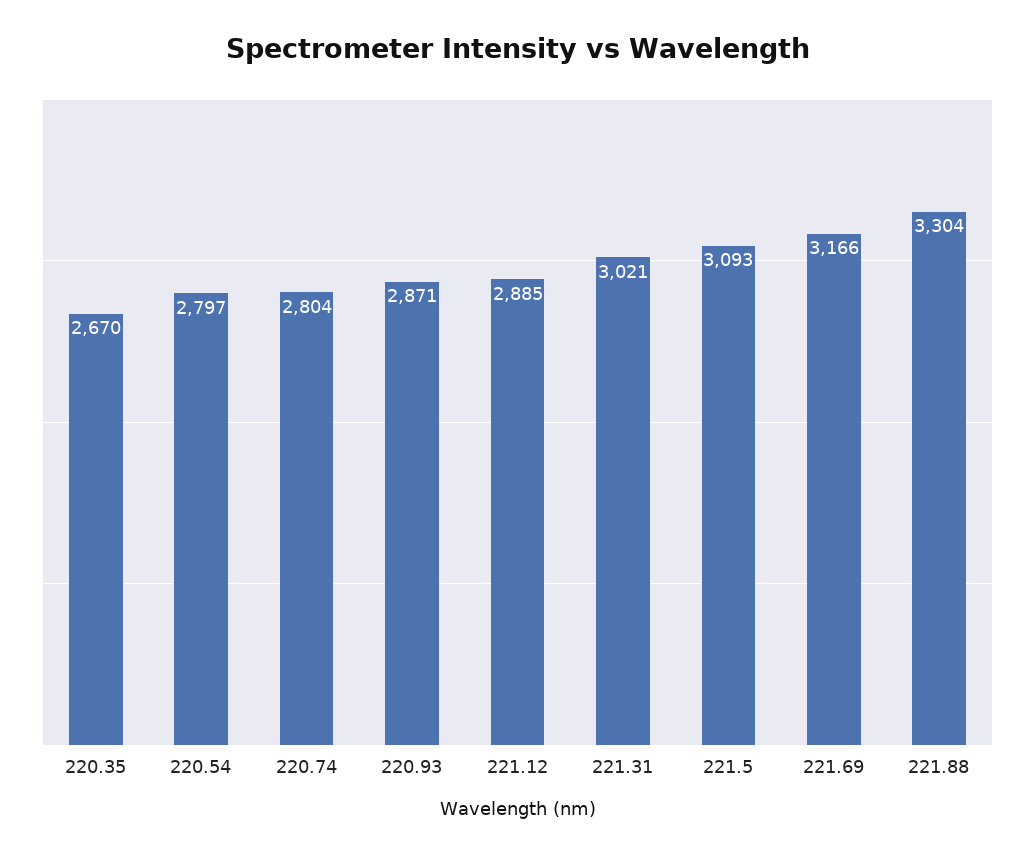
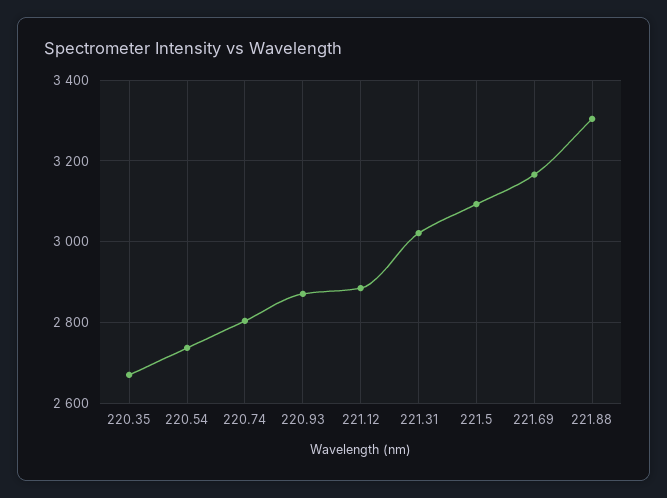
220.54: 2797 -> 2740

